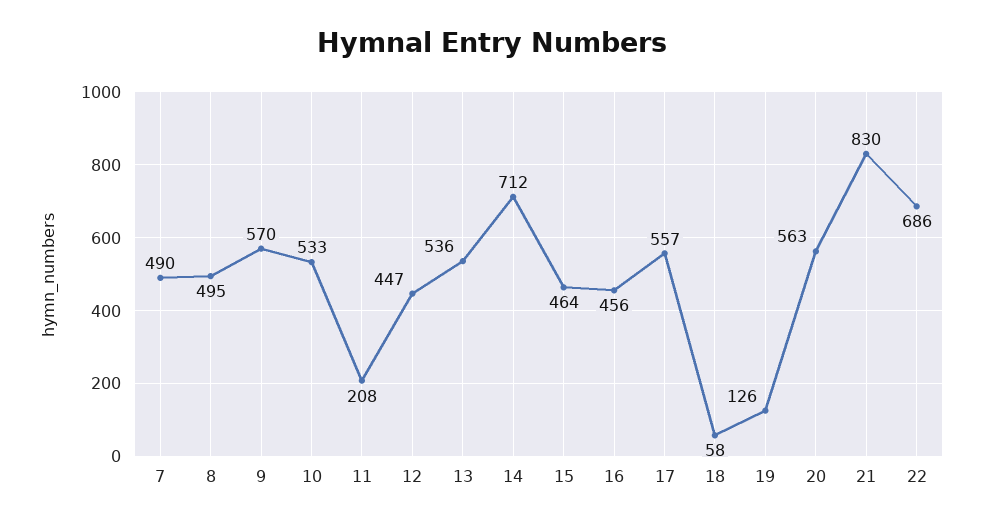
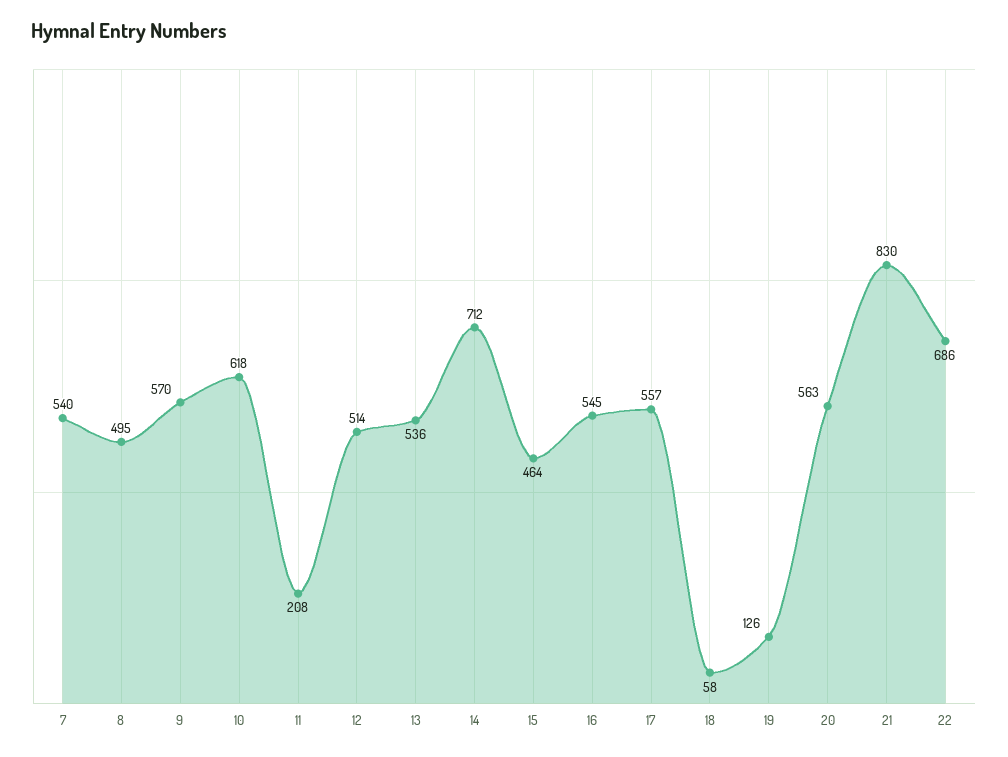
7: 490 -> 540
10: 533 -> 618
12: 447 -> 514
16: 456 -> 545

